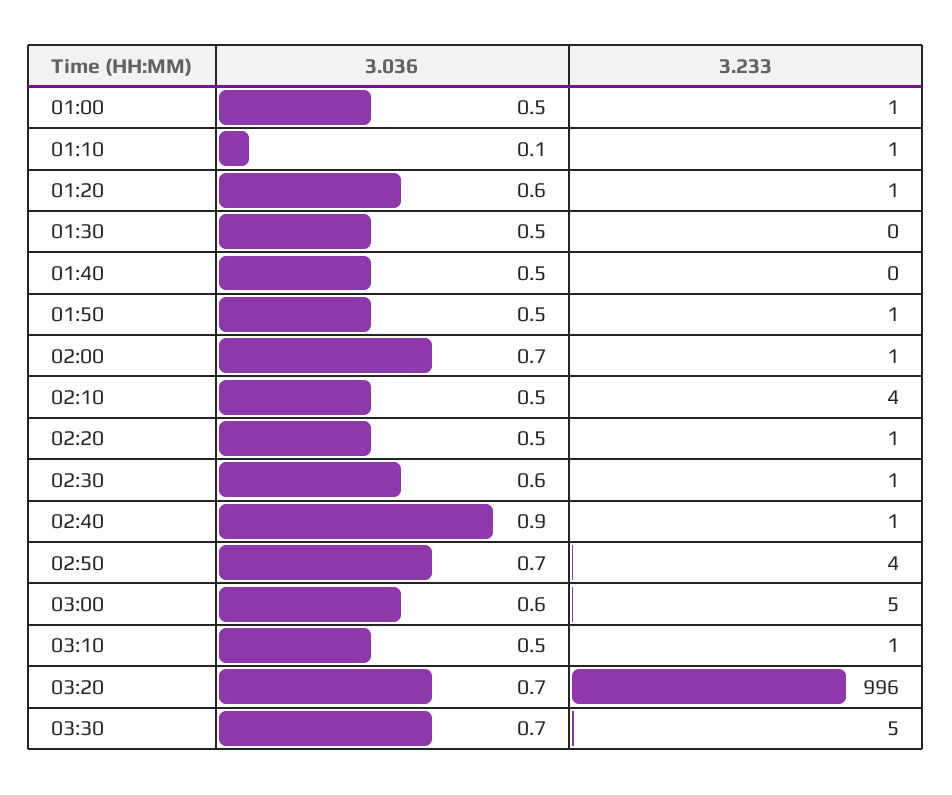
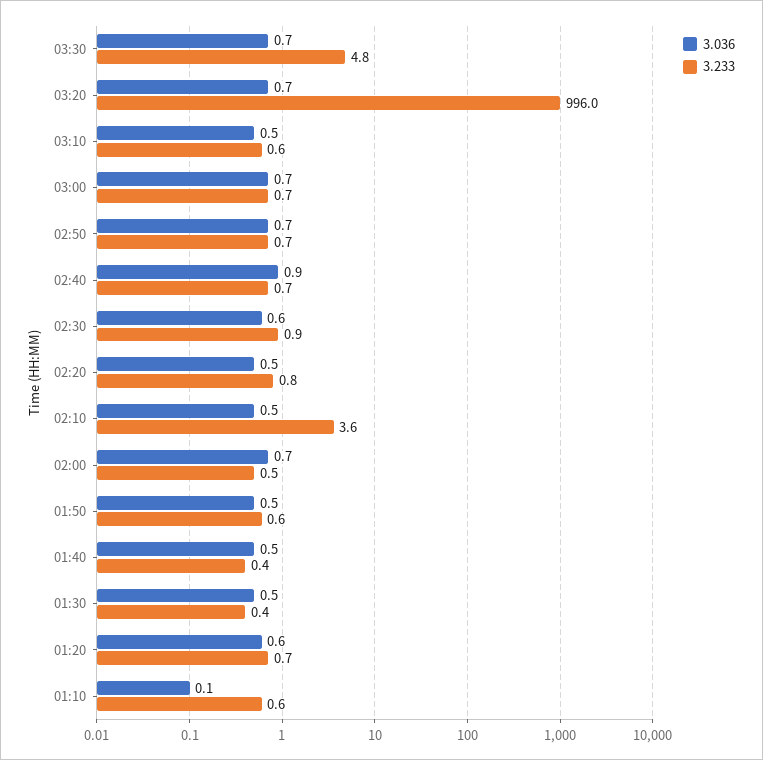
3.036, 01:00: 0.5 -> none
3.233, 01:00: 1 -> none
3.233, 02:50: 4 -> 0.7
3.036, 03:00: 0.6 -> 0.7
3.233, 03:00: 5 -> 0.7

